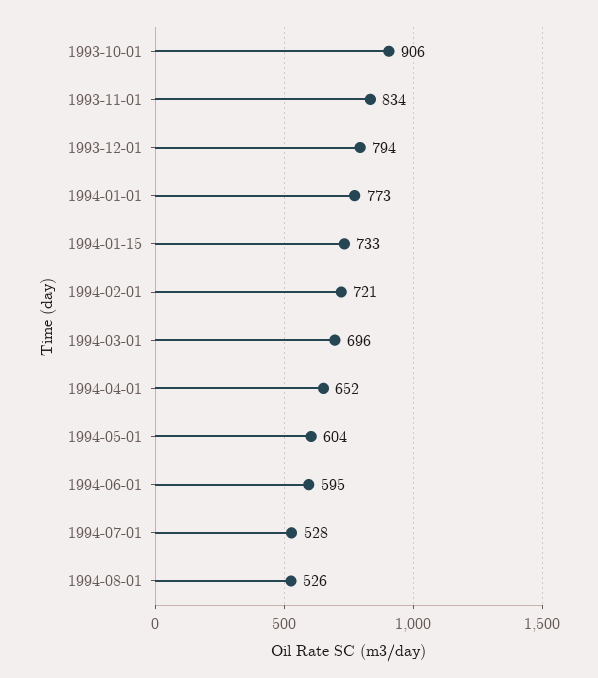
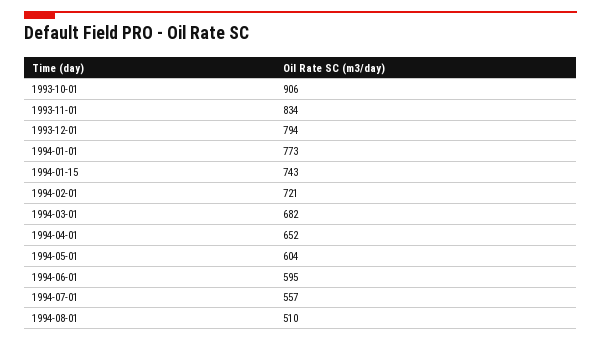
1994-01-15: 733 -> 743
1994-03-01: 696 -> 682
1994-07-01: 528 -> 557
1994-08-01: 526 -> 510

